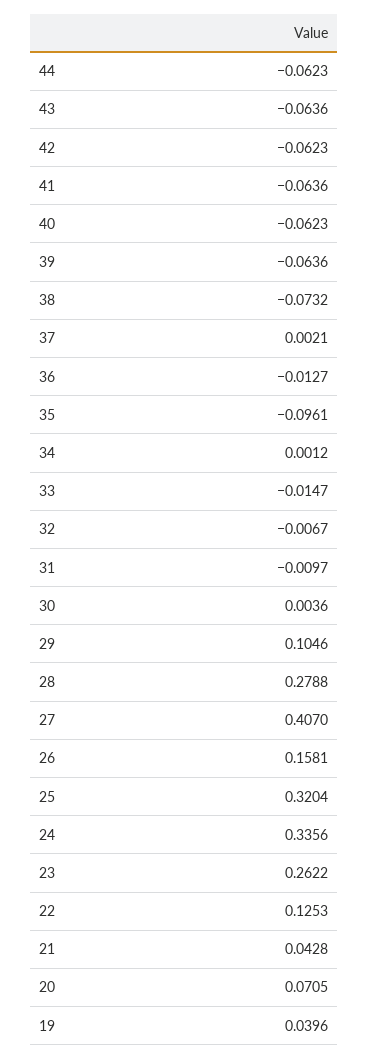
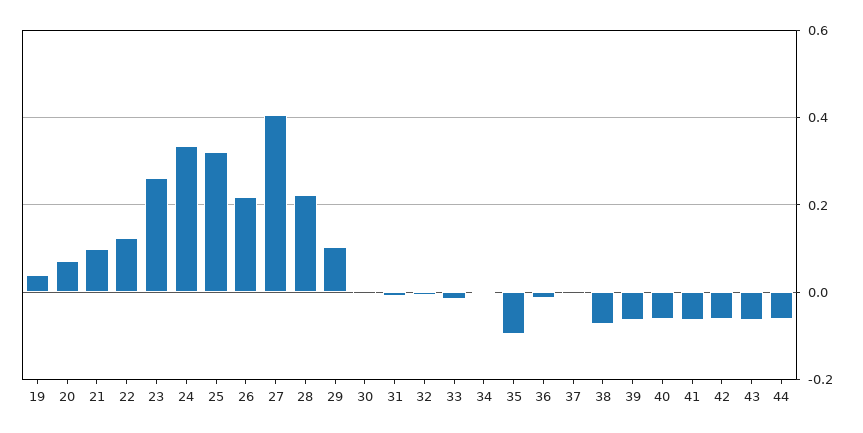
28: 0.2788 -> 0.22
26: 0.1581 -> 0.22
21: 0.0428 -> 0.1

